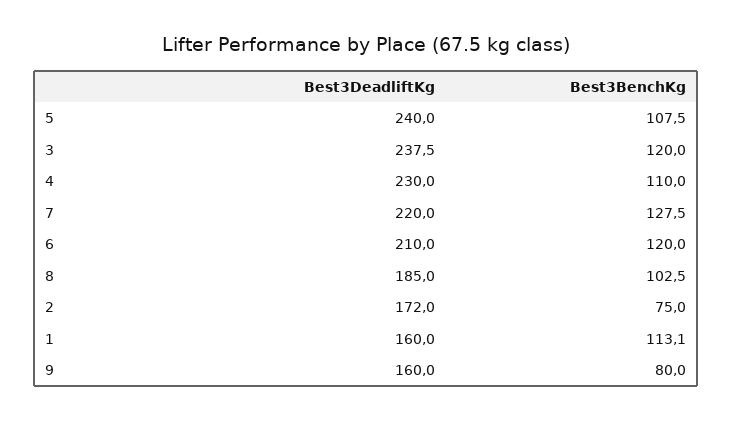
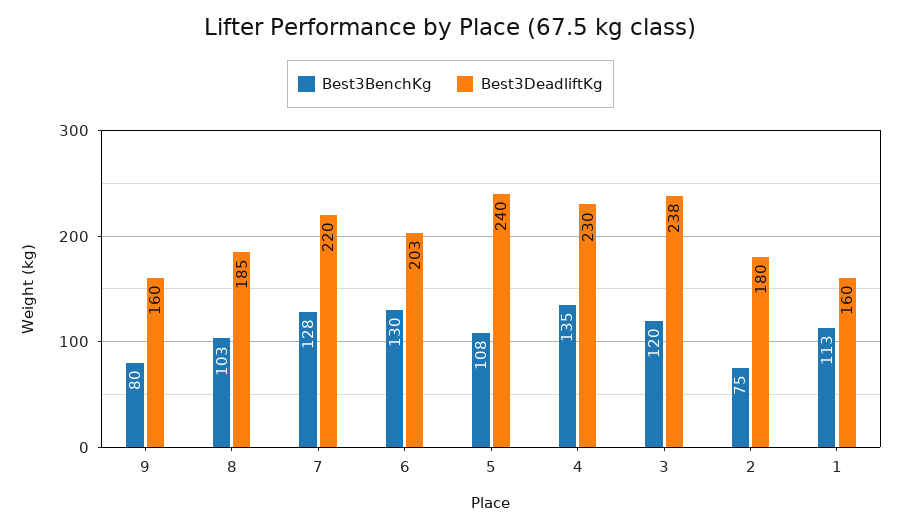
Best3BenchKg, 4: 110 -> 135
Best3DeadliftKg, 6: 210 -> 203
Best3BenchKg, 6: 120 -> 130
Best3DeadliftKg, 2: 172 -> 180

